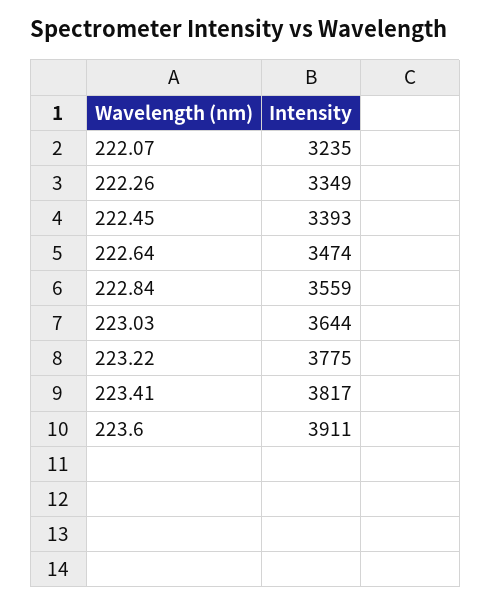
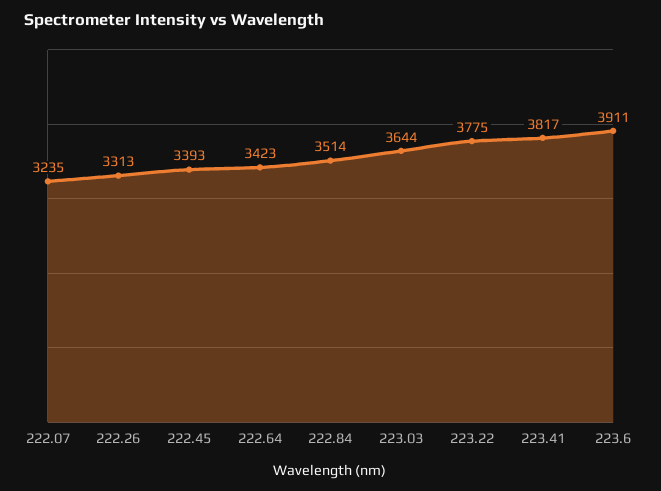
222.26: 3349 -> 3313
222.64: 3474 -> 3423
222.84: 3559 -> 3514

